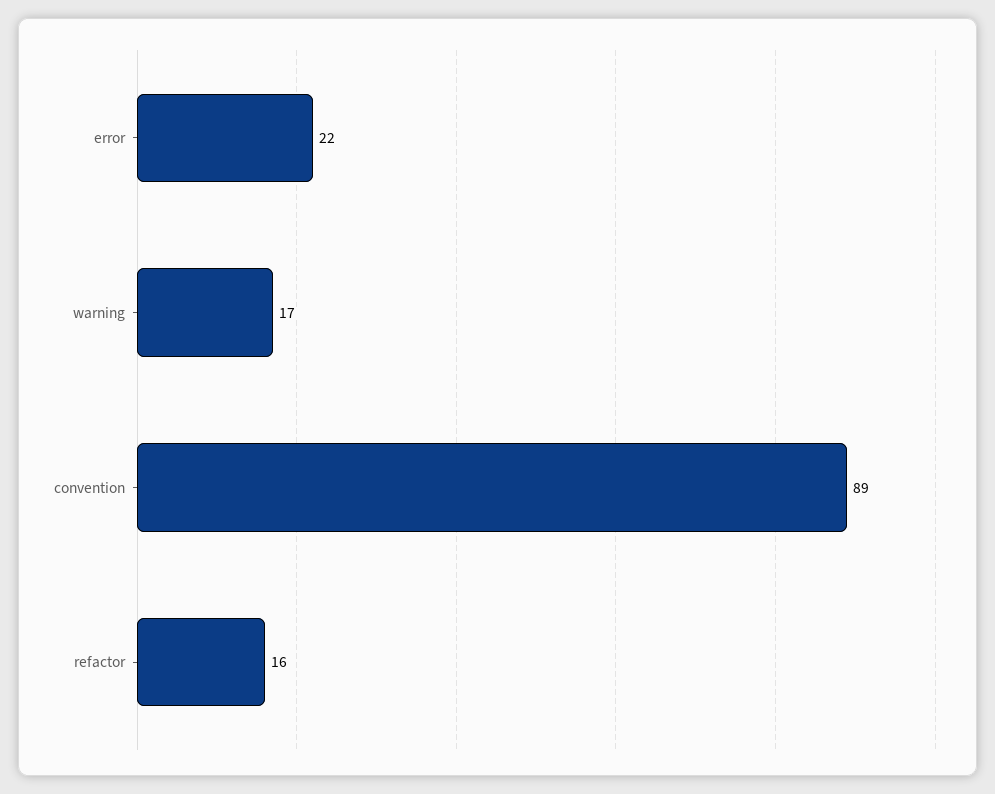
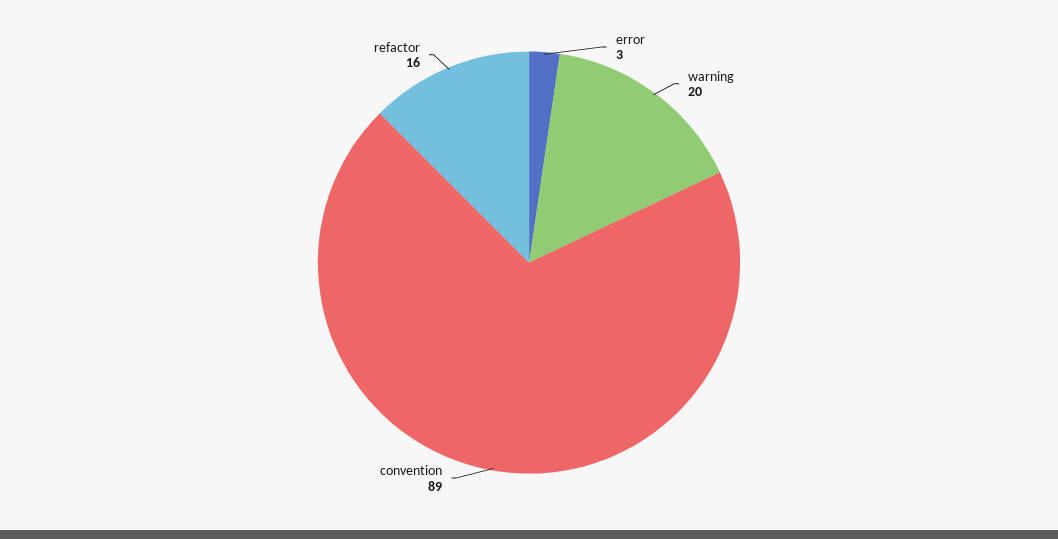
error: 22 -> 3
warning: 17 -> 20

